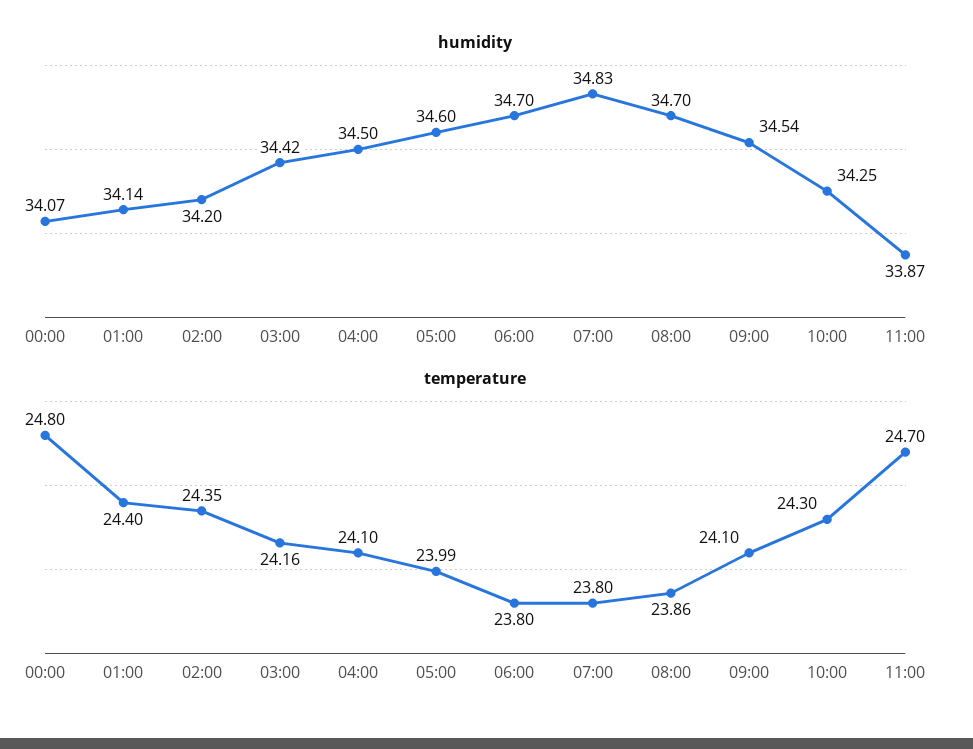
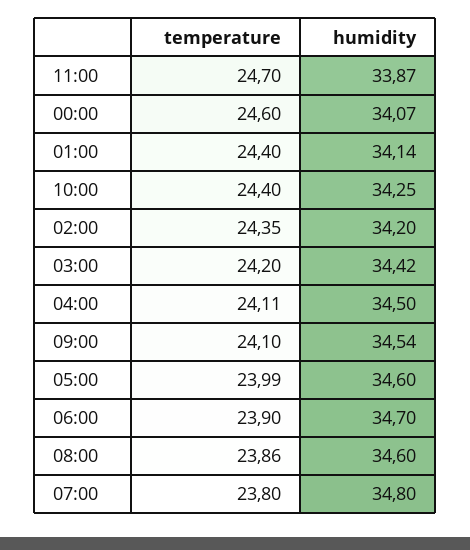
humidity, 07:00: 34.83 -> 34.8
humidity, 08:00: 34.7 -> 34.6
temperature, 00:00: 24.8 -> 24.6
temperature, 03:00: 24.16 -> 24.2
temperature, 04:00: 24.1 -> 24.11
temperature, 06:00: 23.8 -> 23.9
temperature, 10:00: 24.3 -> 24.4

